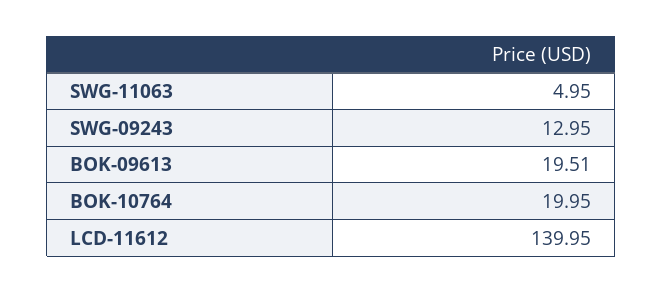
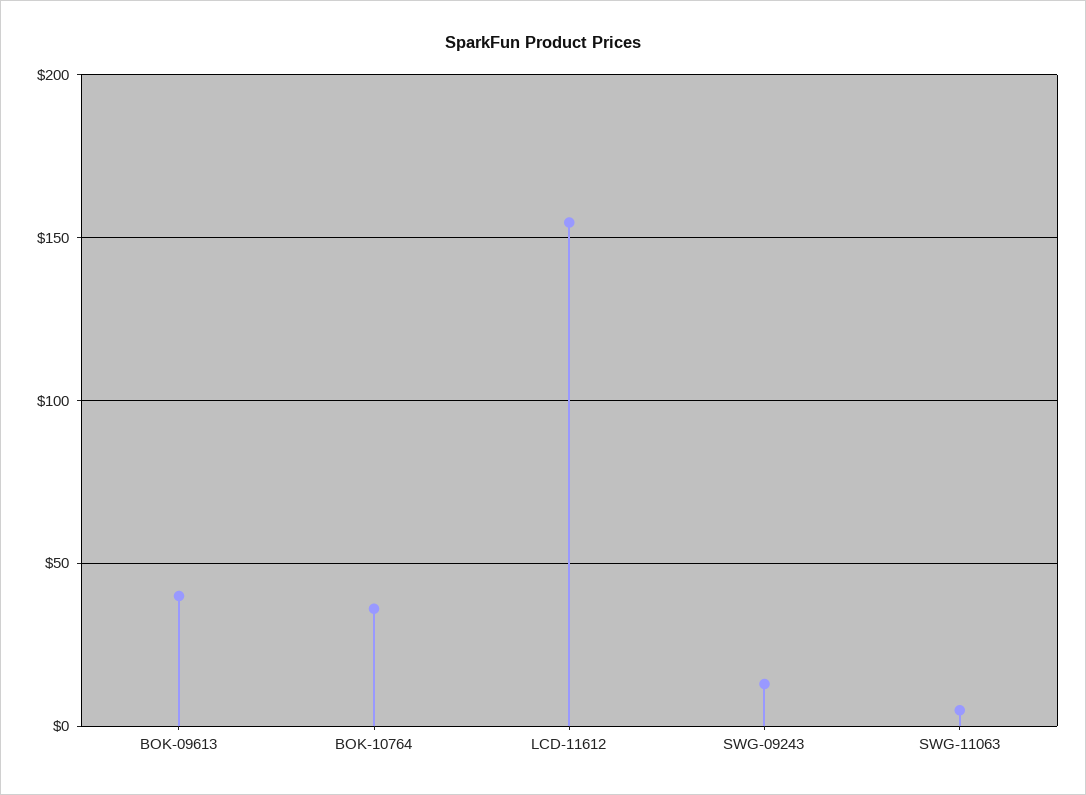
BOK-09613: 19.51 -> 40
BOK-10764: 19.95 -> 35
LCD-11612: 139.95 -> 155

